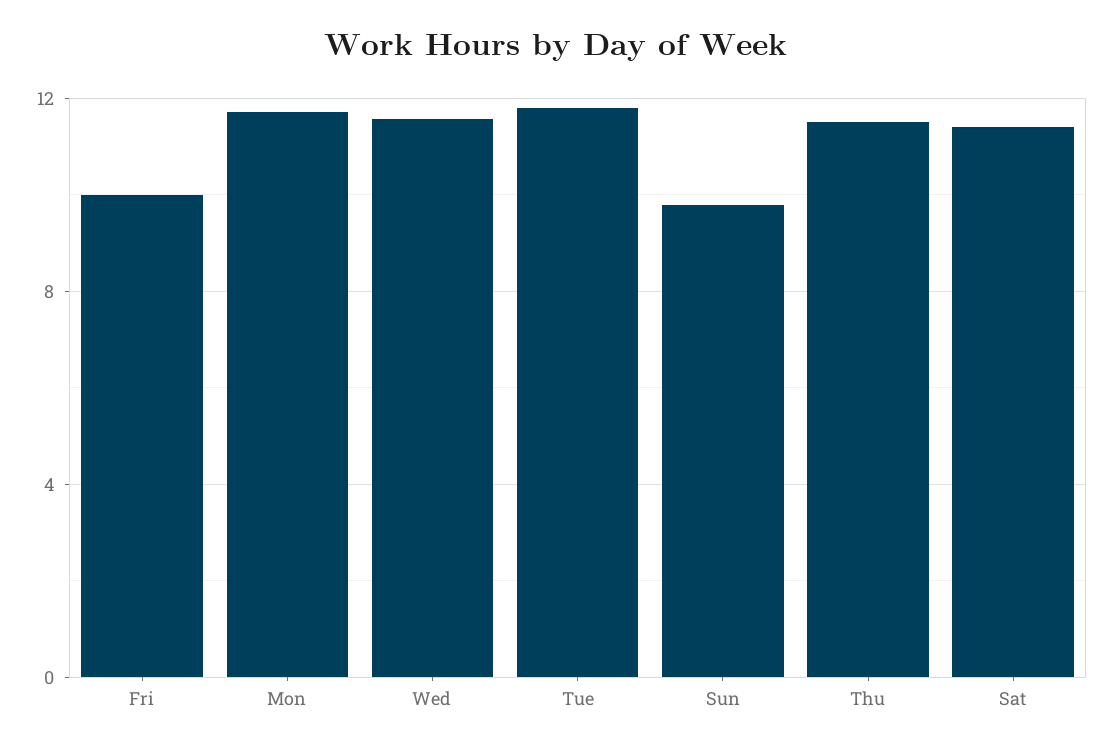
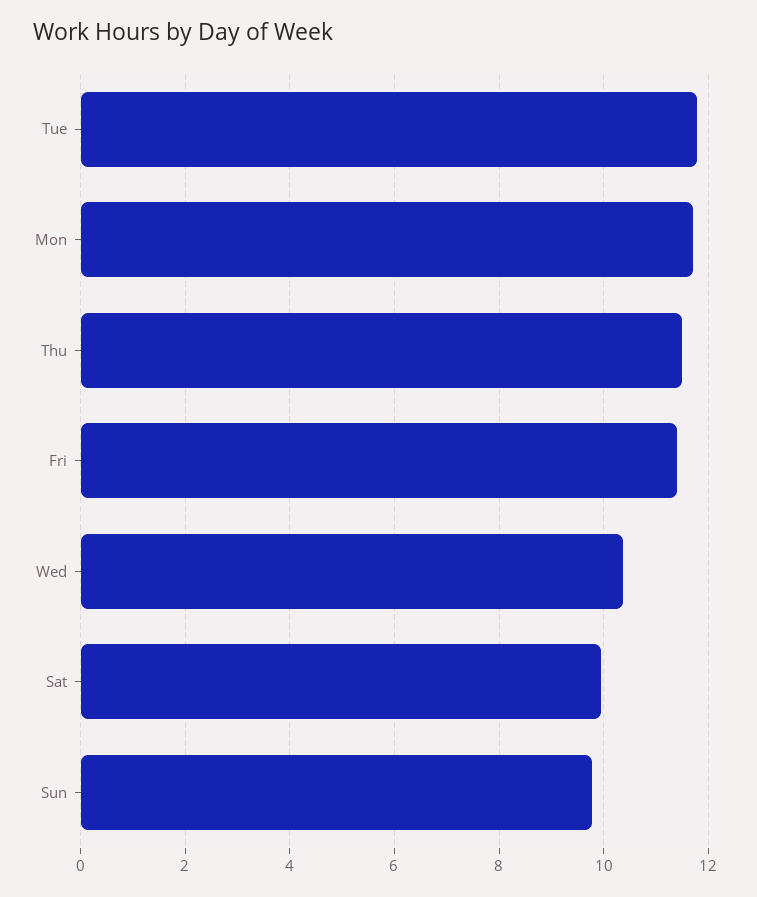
Fri: 10 -> 11.4
Wed: 11.5 -> 10.4
Sat: 11.5 -> 10

